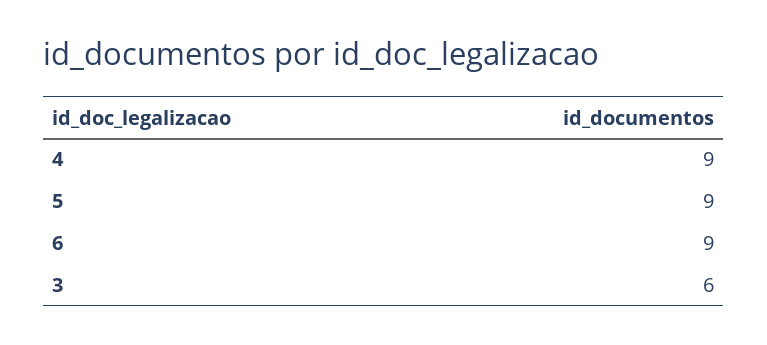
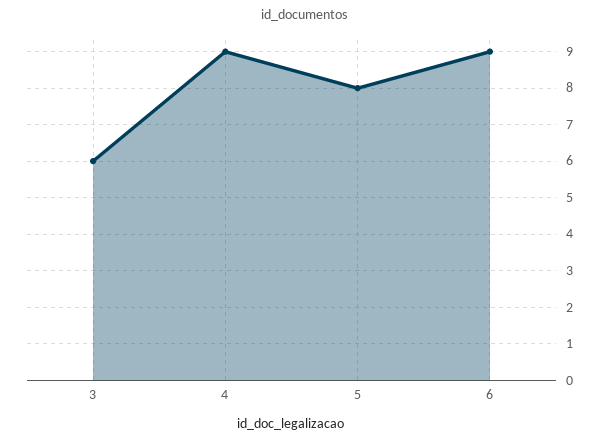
5: 9 -> 8

